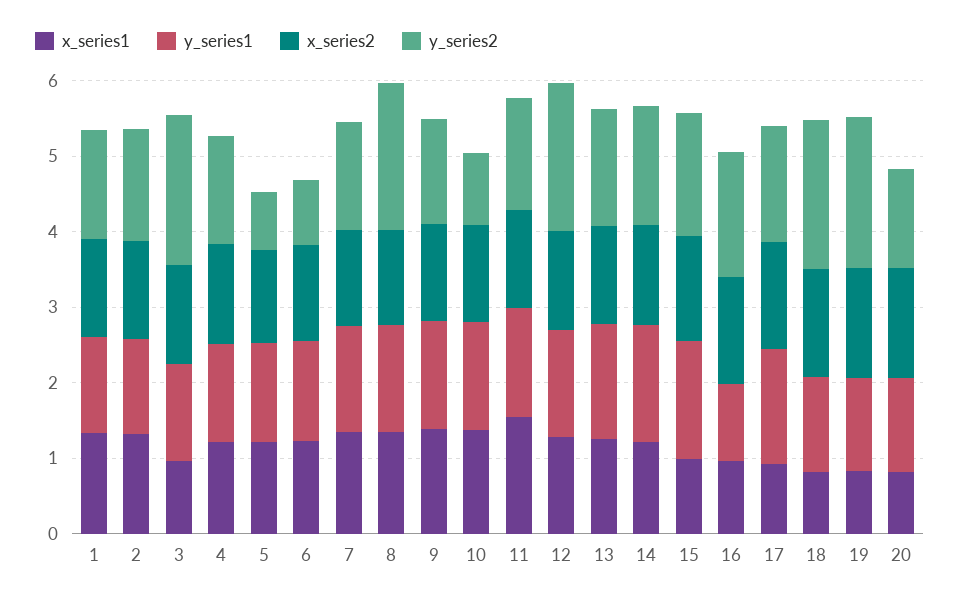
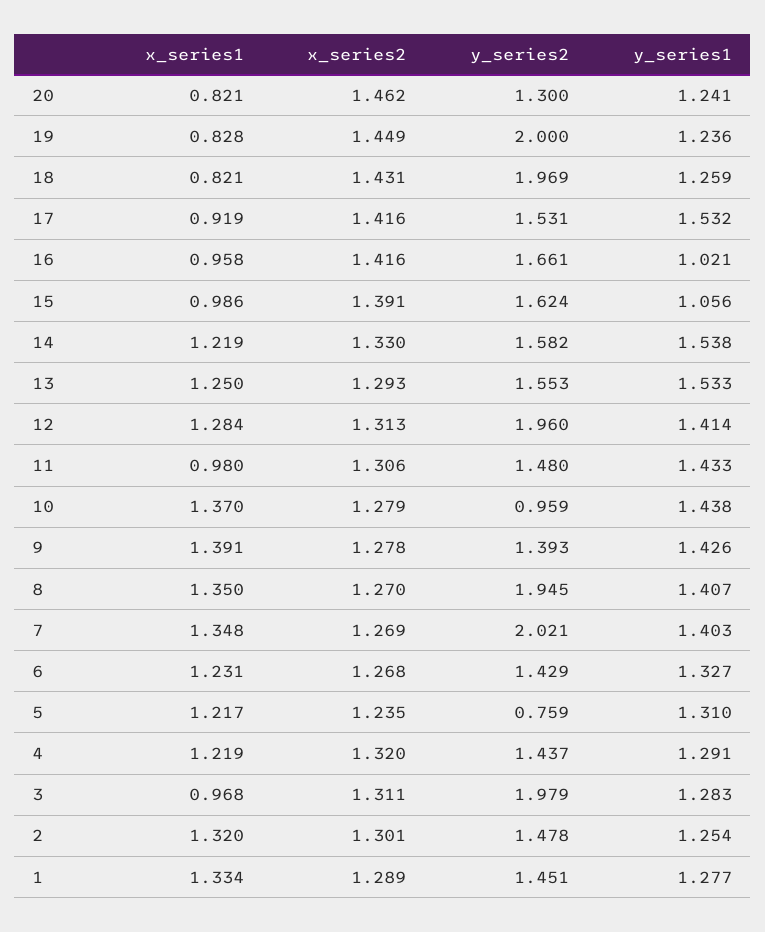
y_series2, 6: 0.8 -> 1.429
y_series2, 7: 1.4 -> 2.021
x_series1, 11: 1.6 -> 0.98
y_series1, 15: 1.6 -> 1.056

